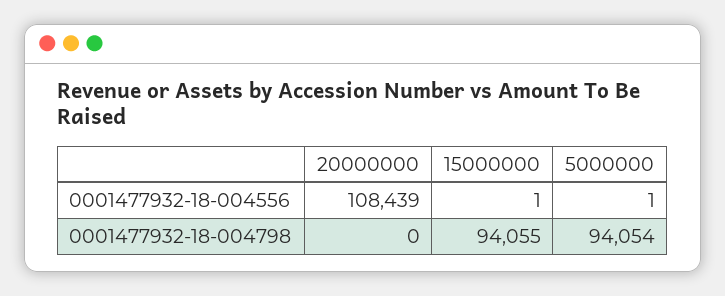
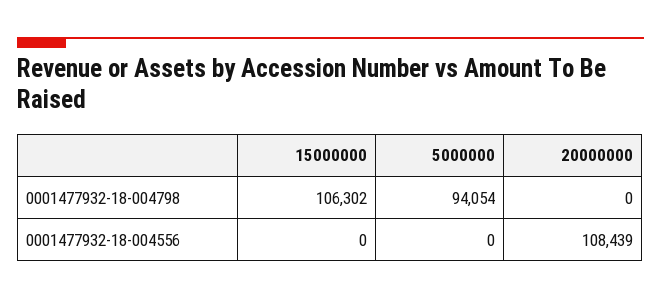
15000000, 0001477932-18-004556: 1 -> 0
5000000, 0001477932-18-004556: 1 -> 0
15000000, 0001477932-18-004798: 94055 -> 106302

